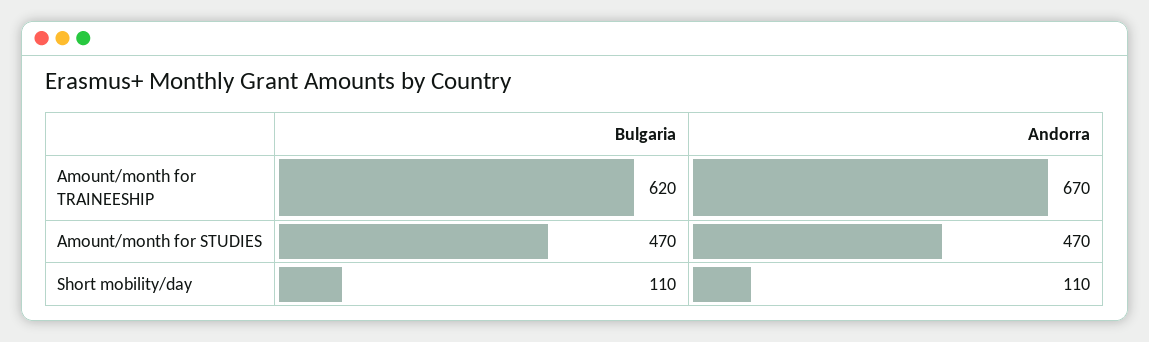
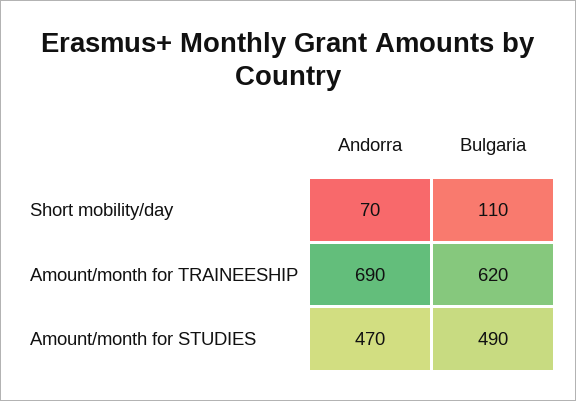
Andorra, Amount/month for TRAINEESHIP: 670 -> 690
Bulgaria, Amount/month for STUDIES: 470 -> 490
Andorra, Short mobility/day: 110 -> 70

